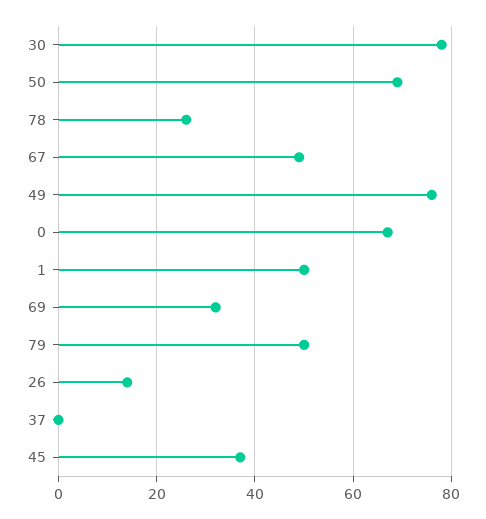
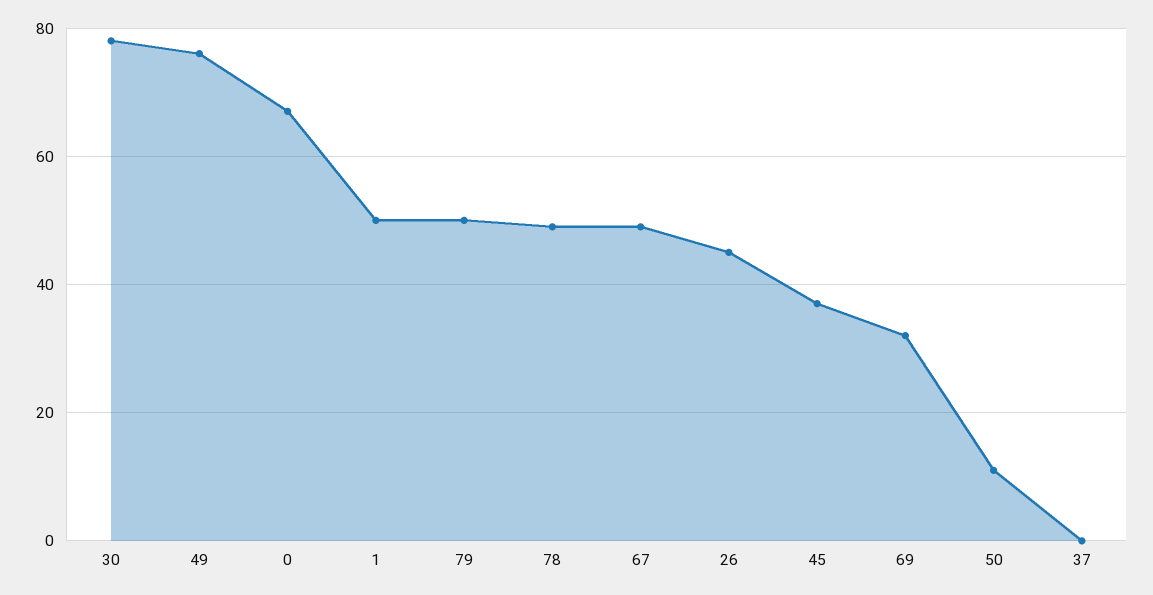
50: 70 -> 10
78: 25 -> 50
26: 15 -> 45

